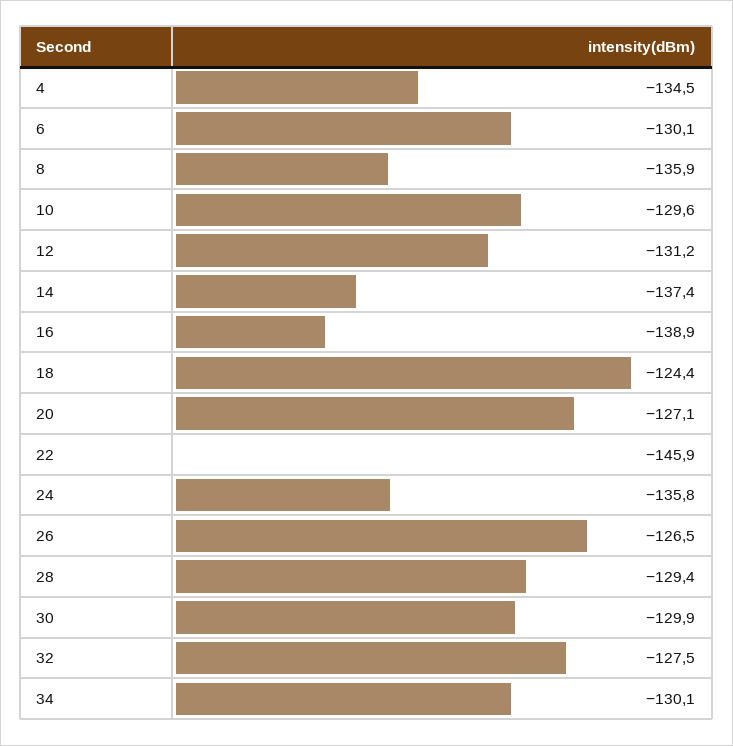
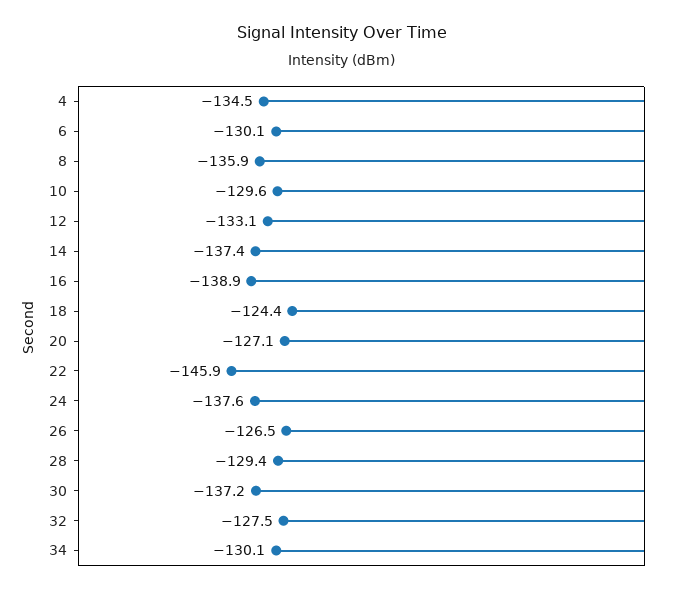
12: -131.2 -> -133.1
24: -135.8 -> -137.6
30: -129.9 -> -137.2

